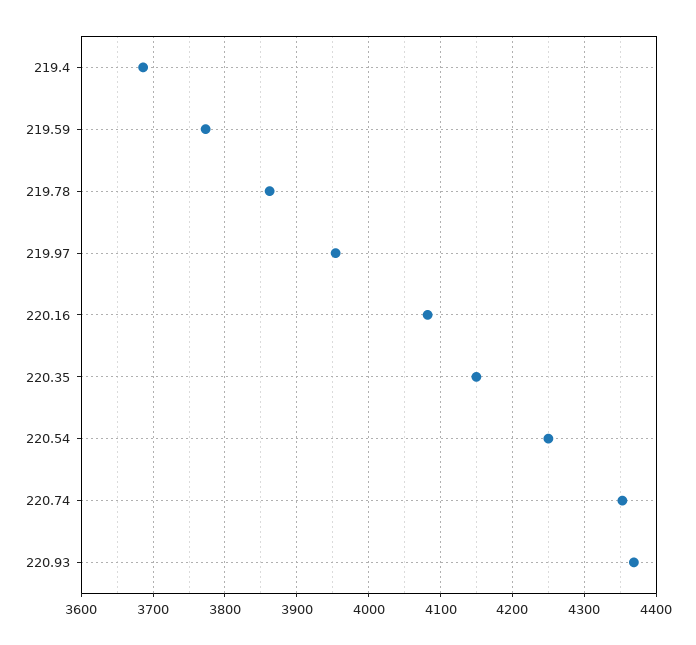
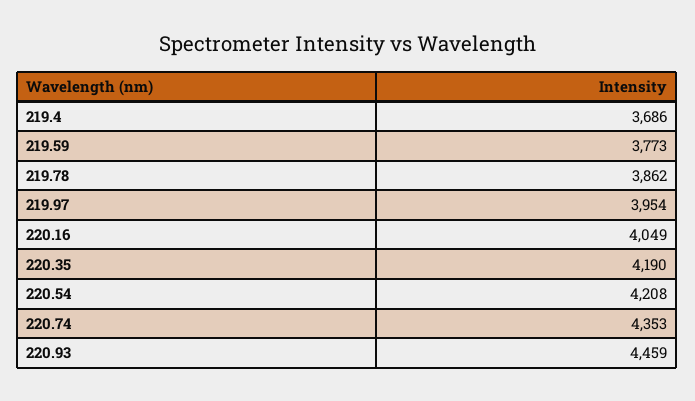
220.16: 4080 -> 4049
220.35: 4150 -> 4190
220.54: 4250 -> 4208
220.93: 4370 -> 4459

